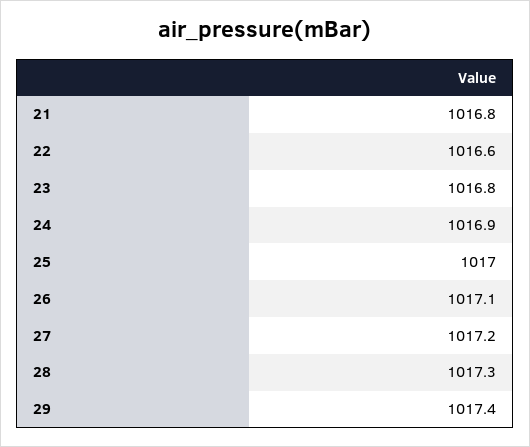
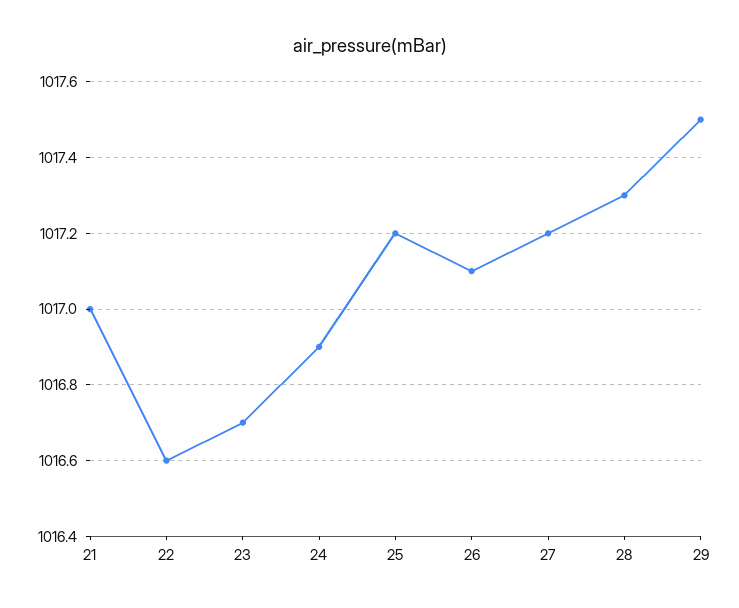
21: 1016.8 -> 1017
23: 1016.8 -> 1016.7
25: 1017 -> 1017.2
29: 1017.4 -> 1017.5

